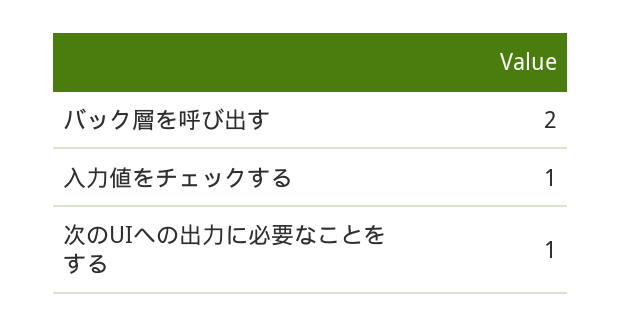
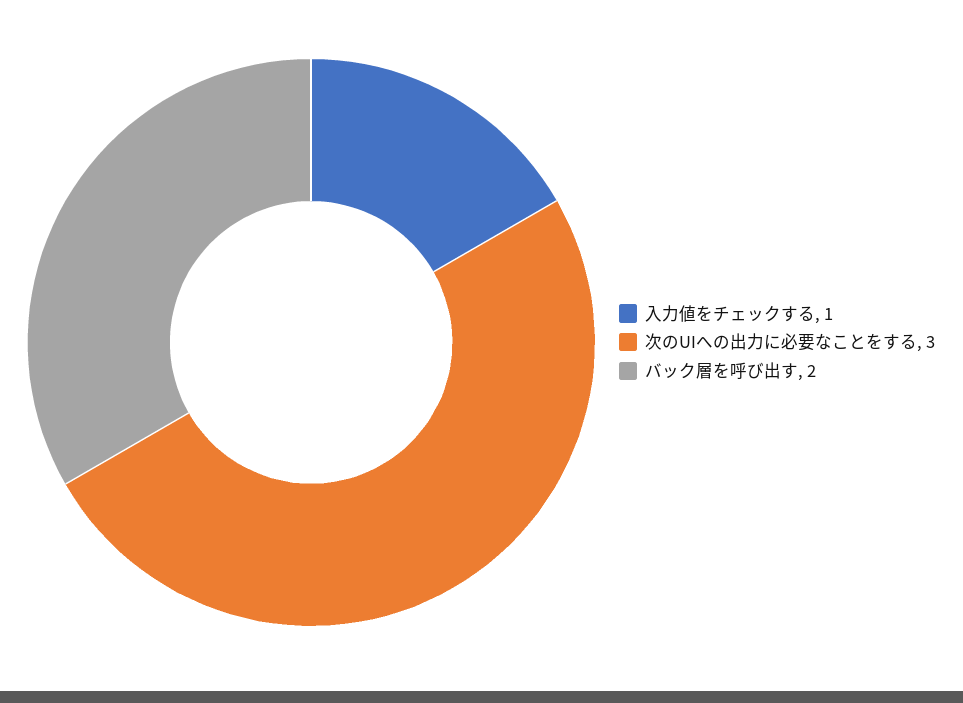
次のUIへの出力に必要なことをする: 1 -> 3

